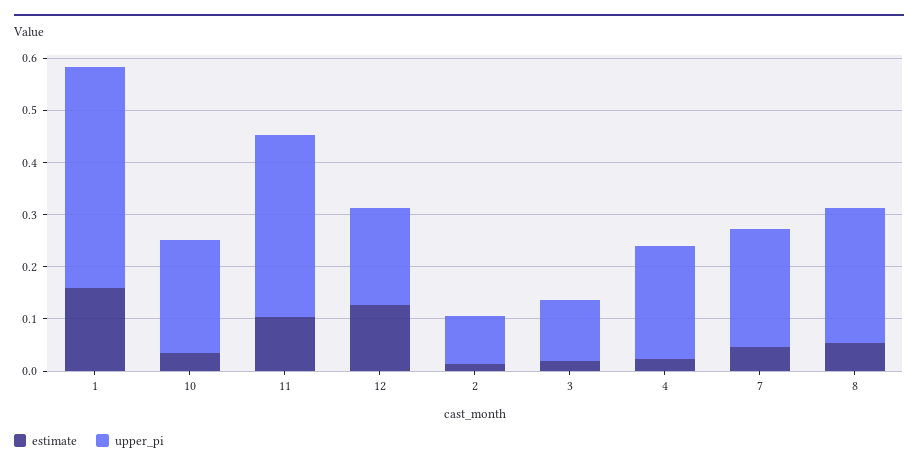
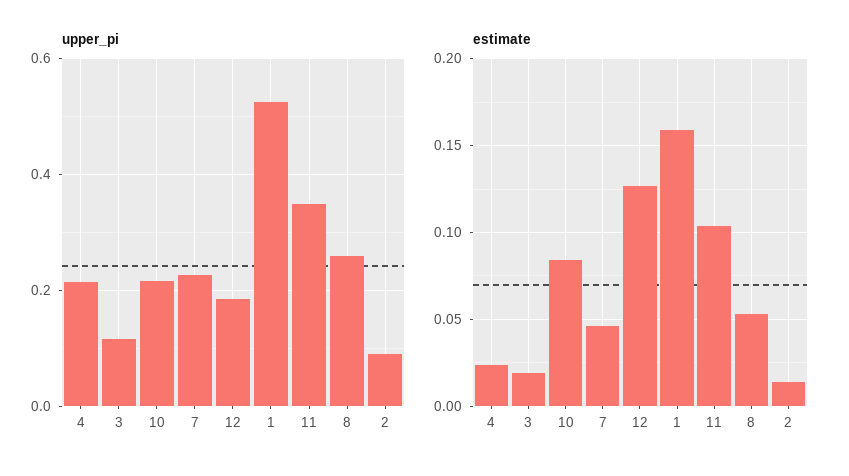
upper_pi, 1: 0.42 -> 0.52
estimate, 10: 0.04 -> 0.085

